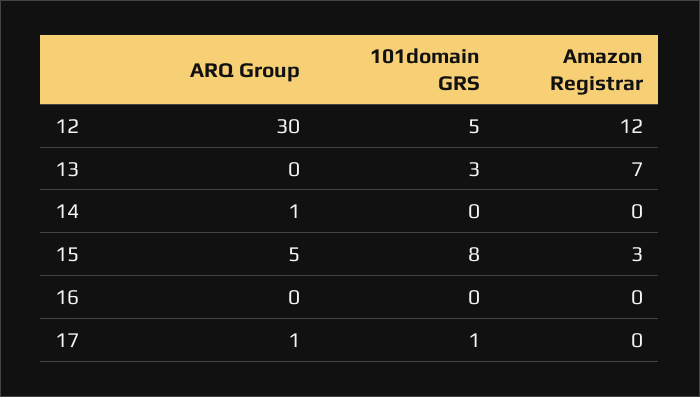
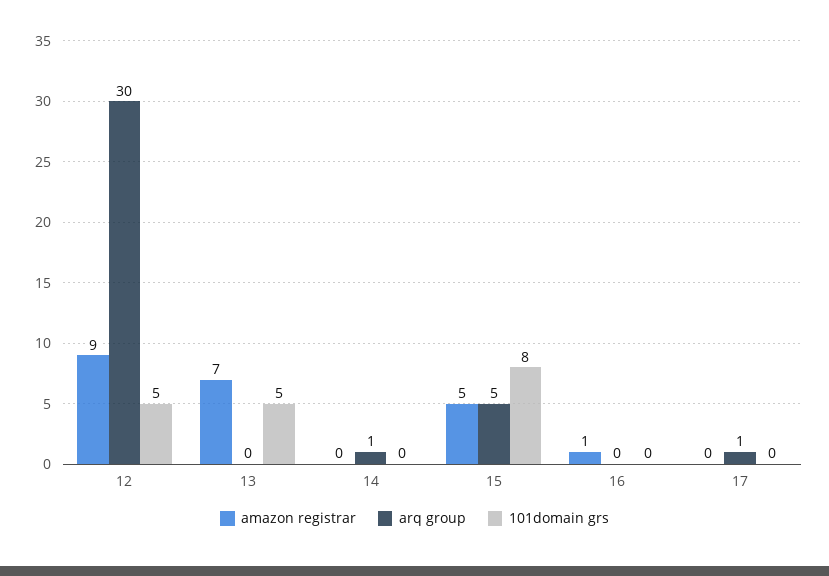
Amazon Registrar, 12: 12 -> 9
101domain GRS, 13: 3 -> 5
Amazon Registrar, 15: 3 -> 5
Amazon Registrar, 16: 0 -> 1
101domain GRS, 17: 1 -> 0

